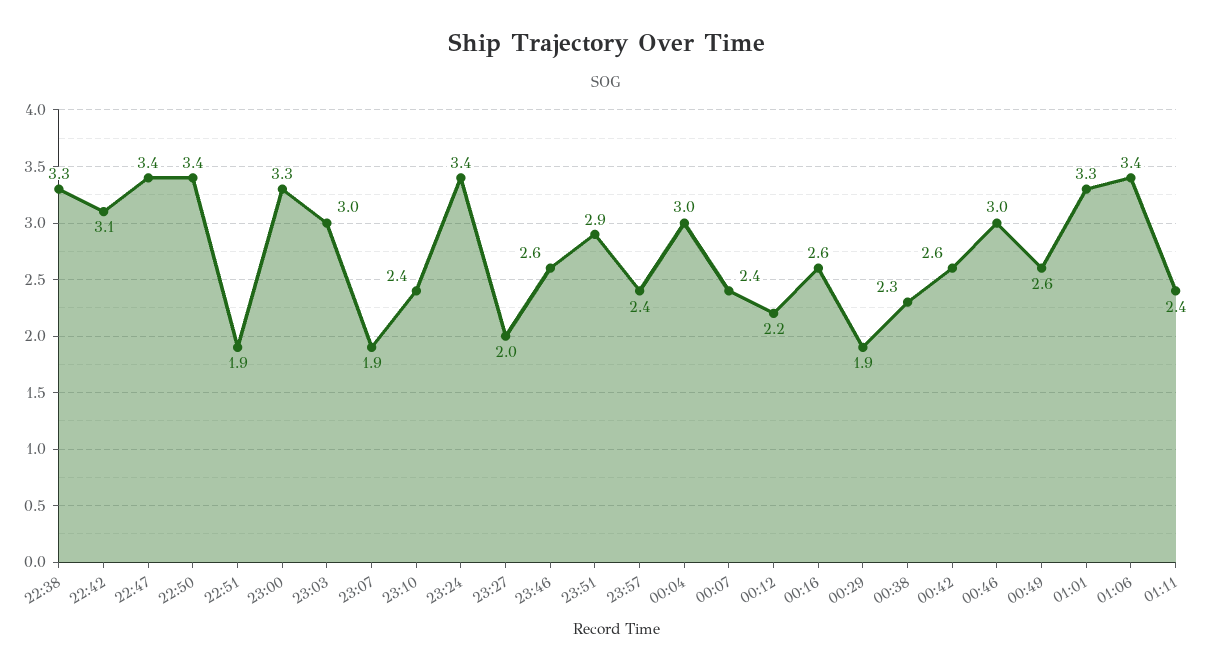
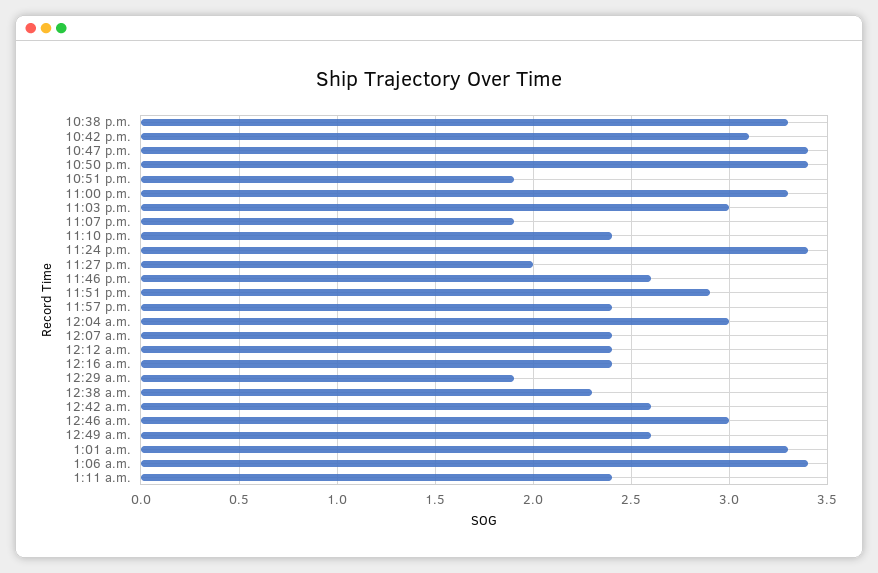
00:12: 2.2 -> 2.4
00:16: 2.6 -> 2.4

